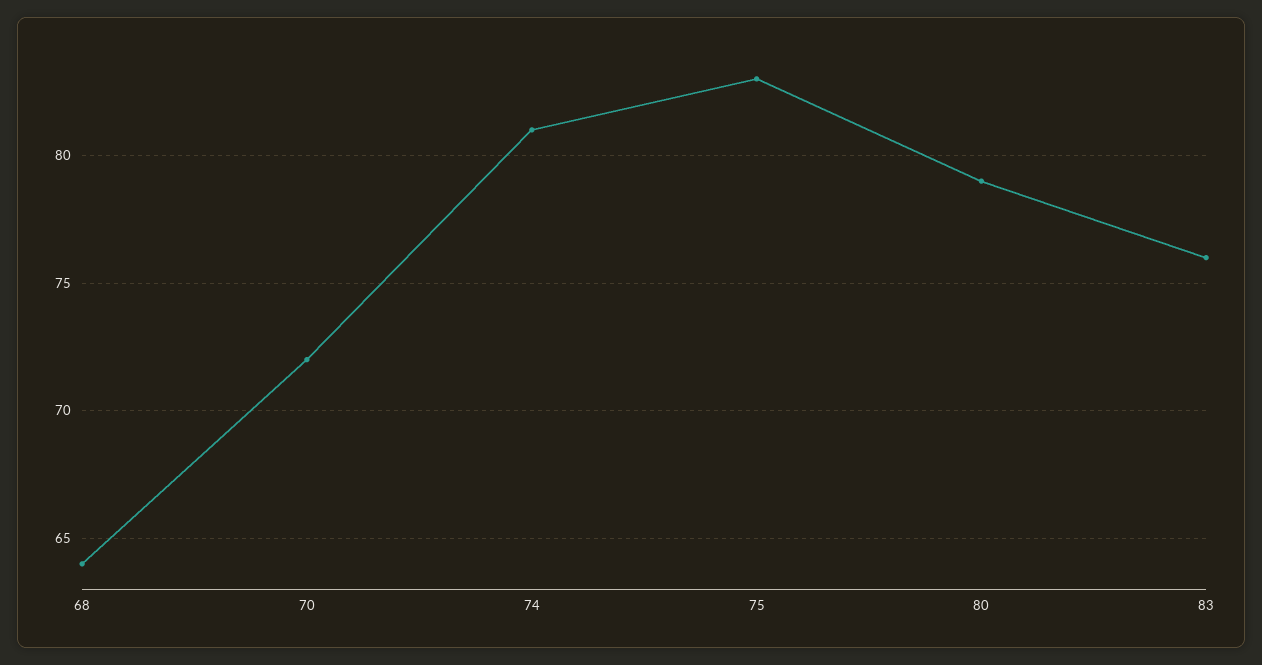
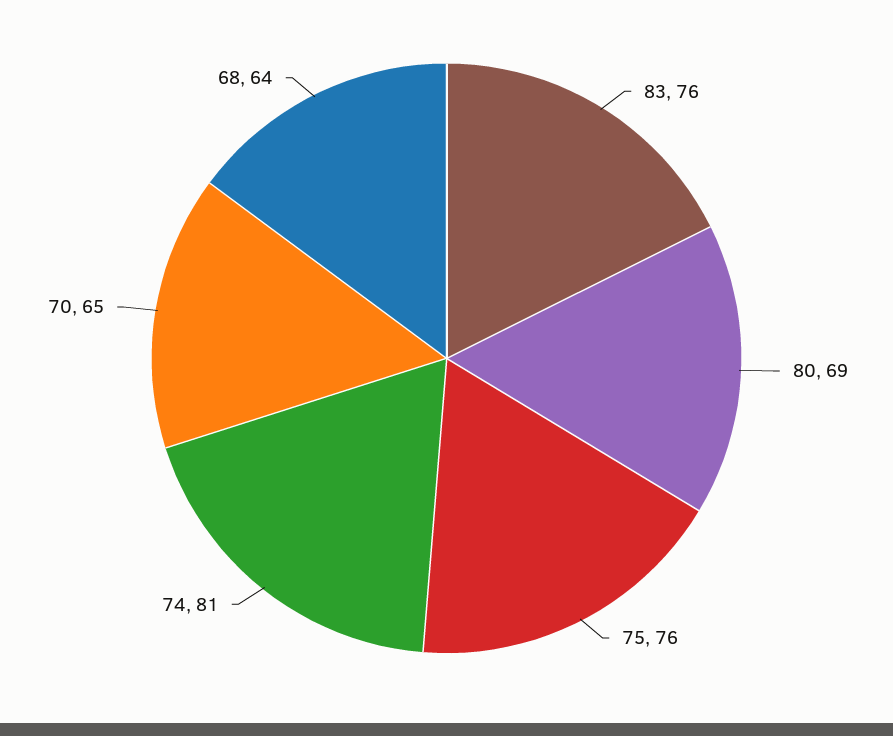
70: 72 -> 65
75: 83 -> 76
80: 79 -> 69

